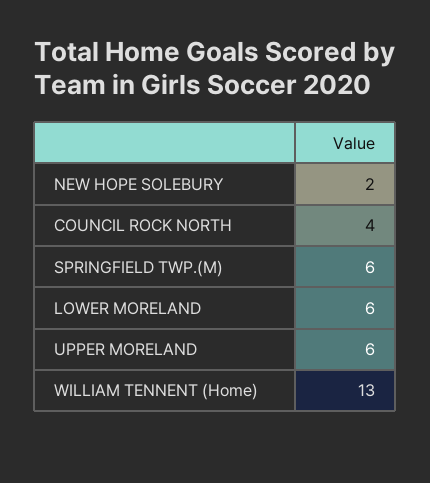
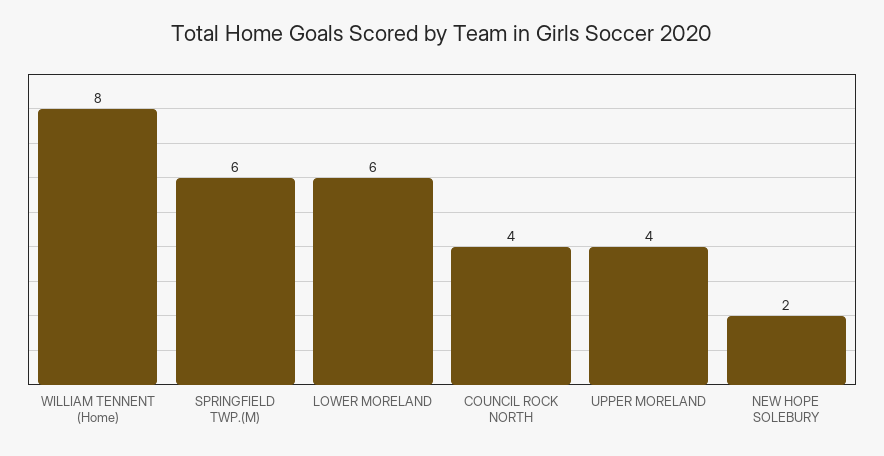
UPPER MORELAND: 6 -> 4
WILLIAM TENNENT (Home): 13 -> 8

